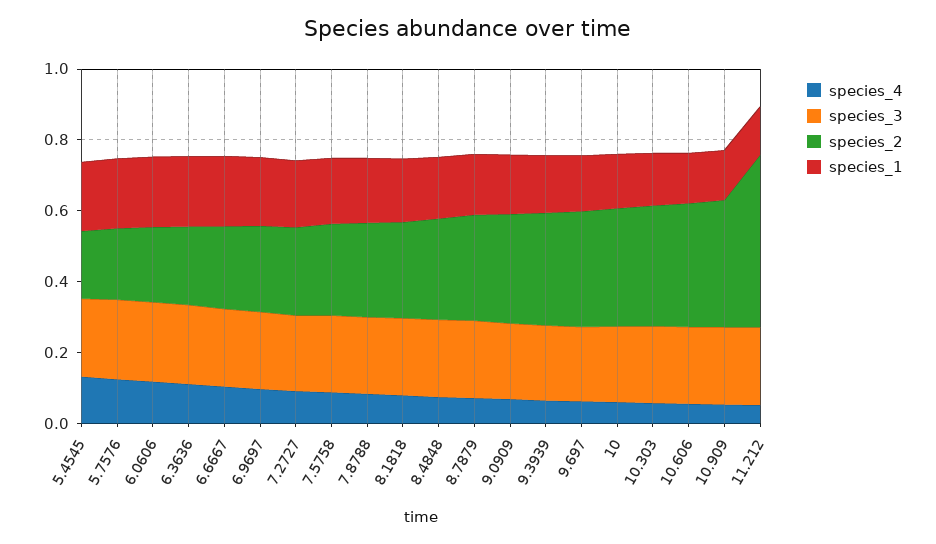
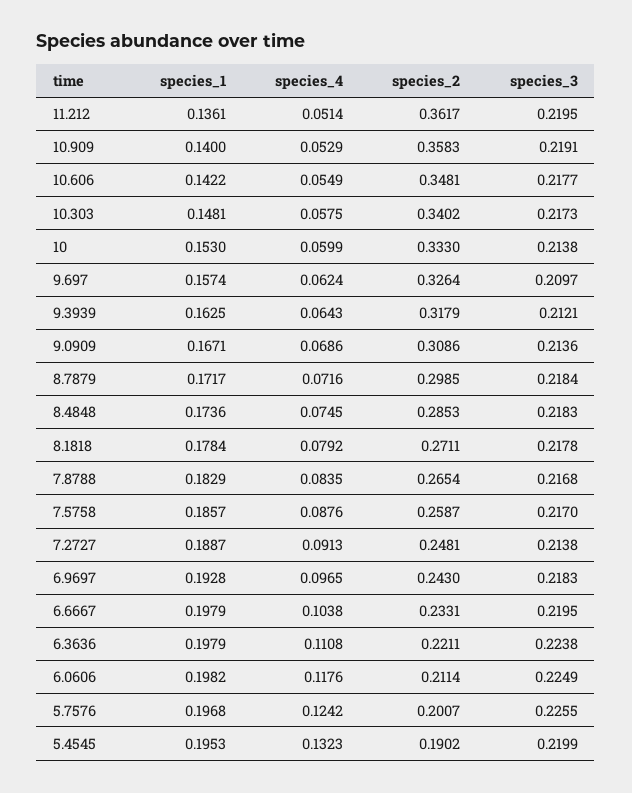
species_2, 11.212: 0.5 -> 0.3617

